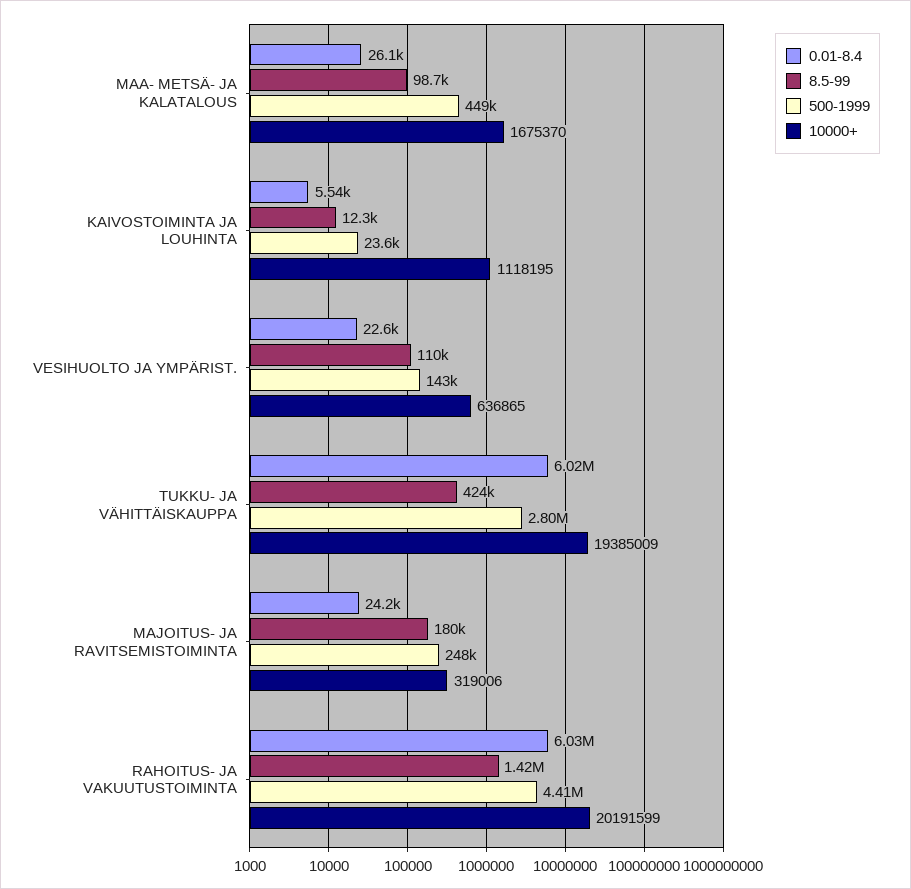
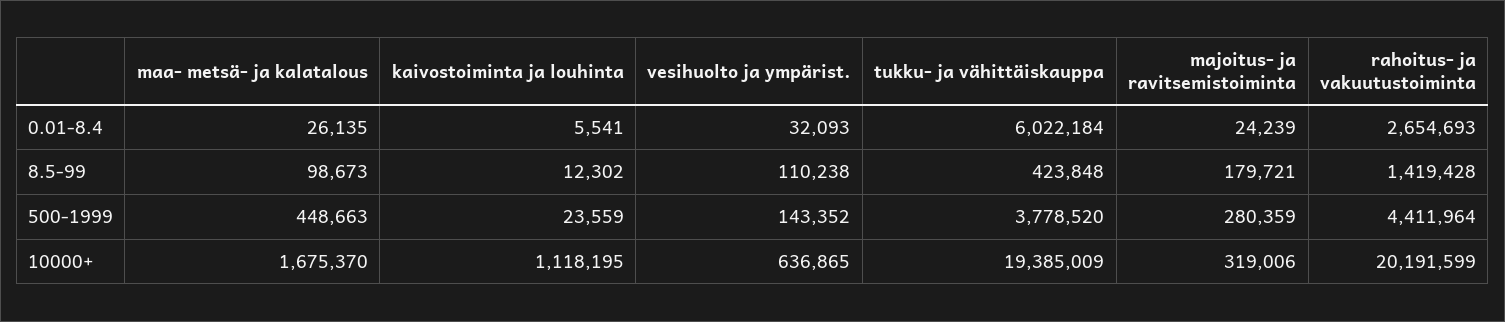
0.01-8.4, VESIHUOLTO JA YMPÄRIST.: 22600 -> 32093
500-1999, TUKKU- JA VÄHITTÄISKAUPPA: 2800000 -> 3778520
500-1999, MAJOITUS- JA RAVITSEMISTOIMINTA: 248000 -> 280359
0.01-8.4, RAHOITUS- JA VAKUUTUSTOIMINTA: 6030000 -> 2654693

